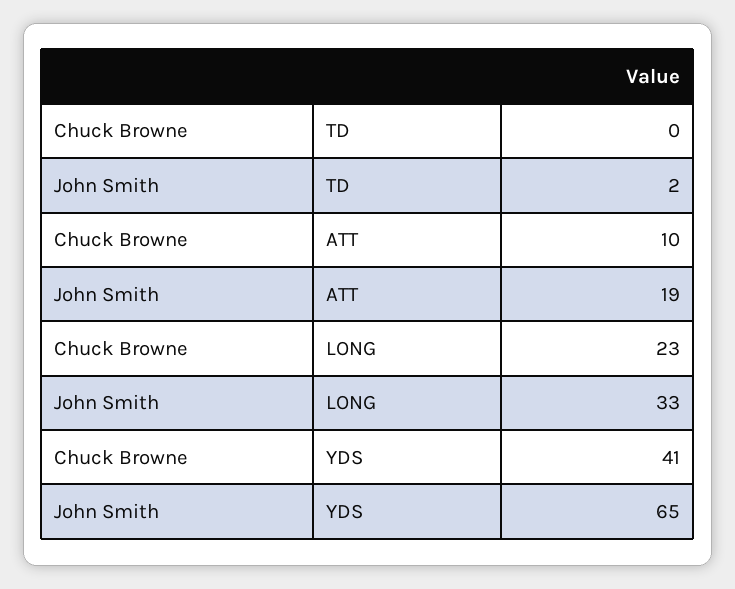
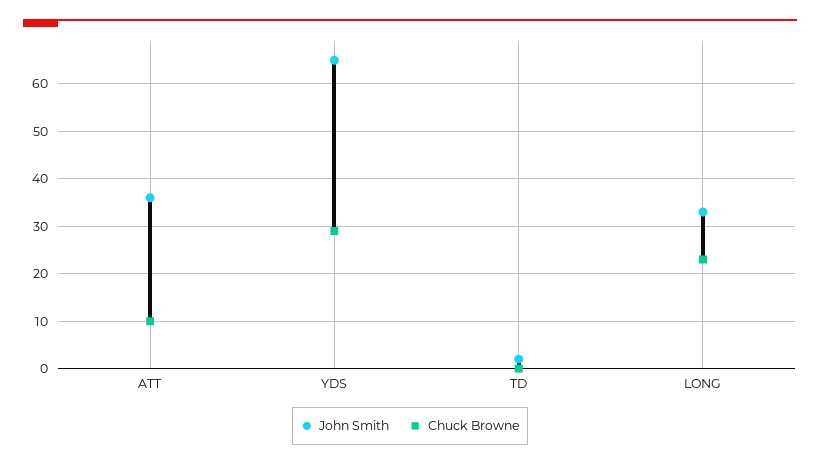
John Smith, ATT: 19 -> 35
Chuck Browne, YDS: 41 -> 30

